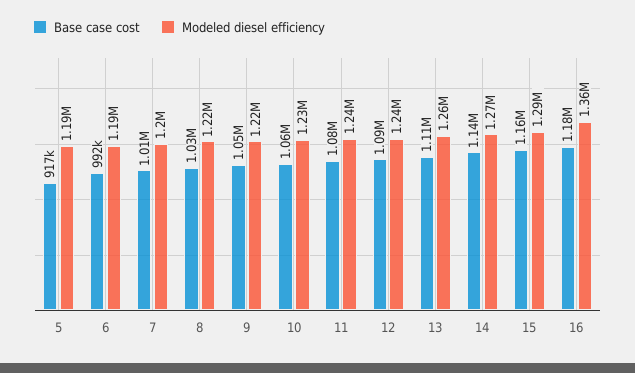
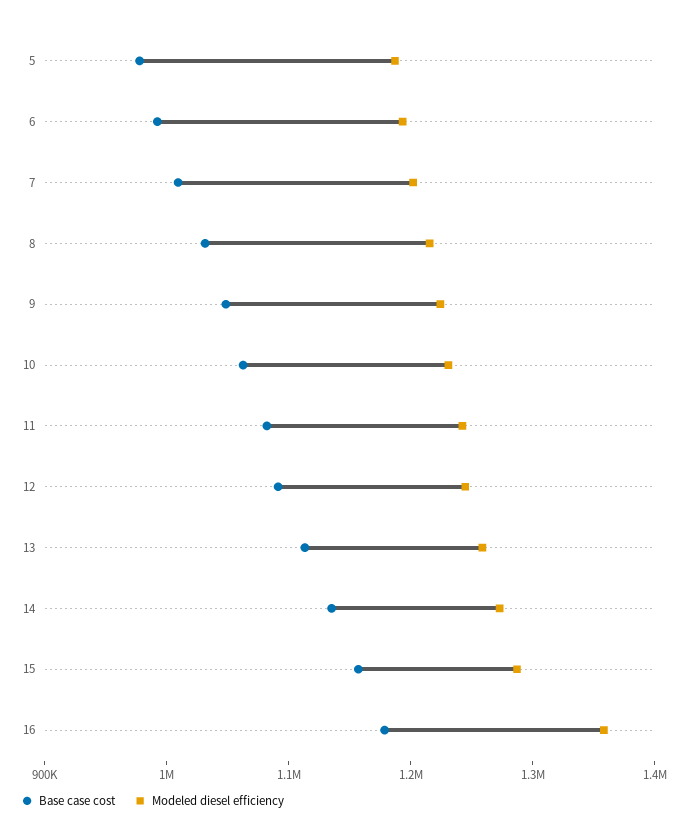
Base case cost, 5: 917000 -> 980000

